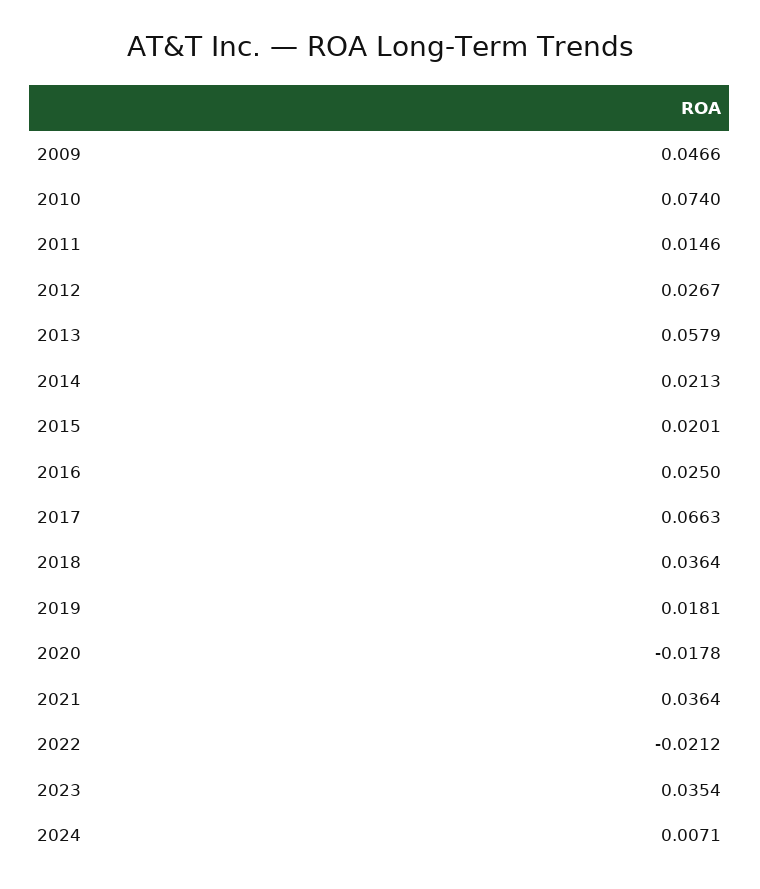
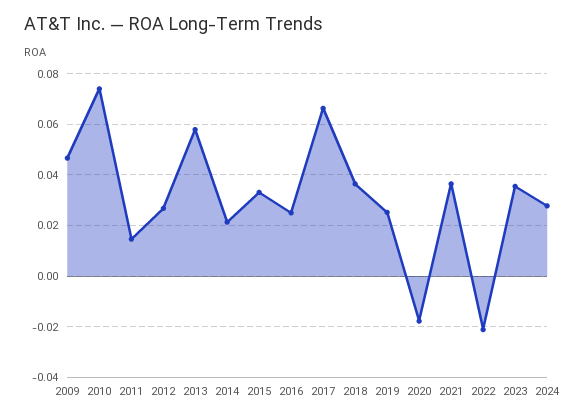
2015: 0.0201 -> 0.0325
2019: 0.0181 -> 0.025
2024: 0.0071 -> 0.0275

